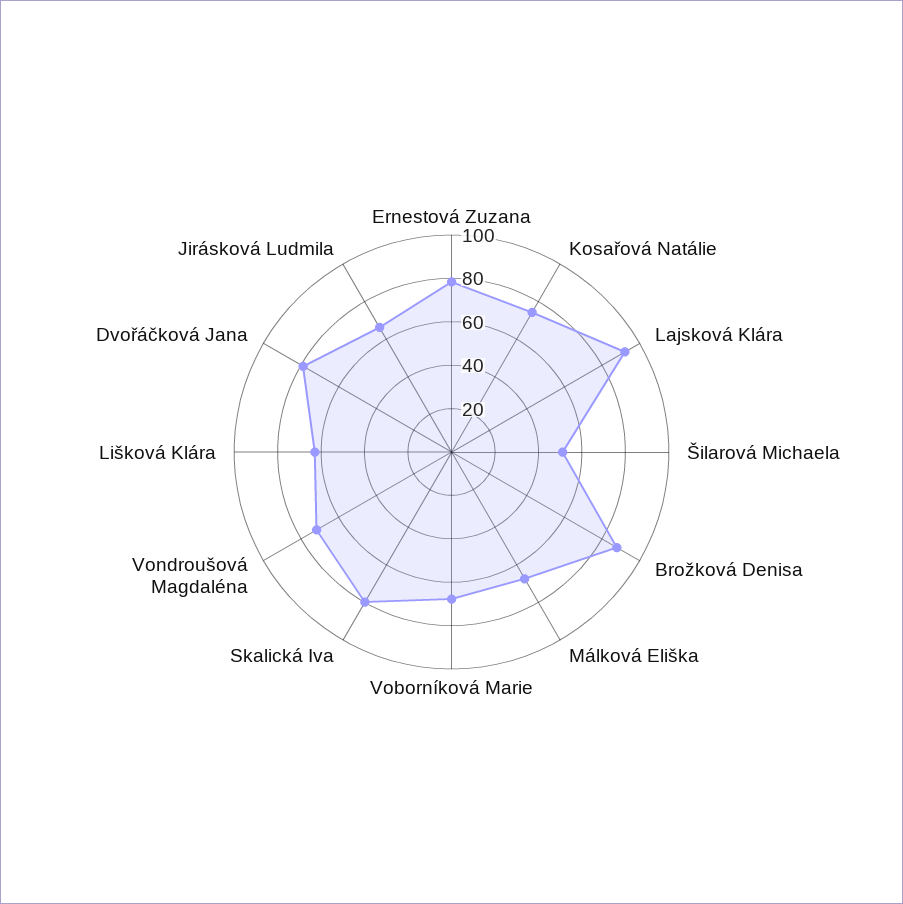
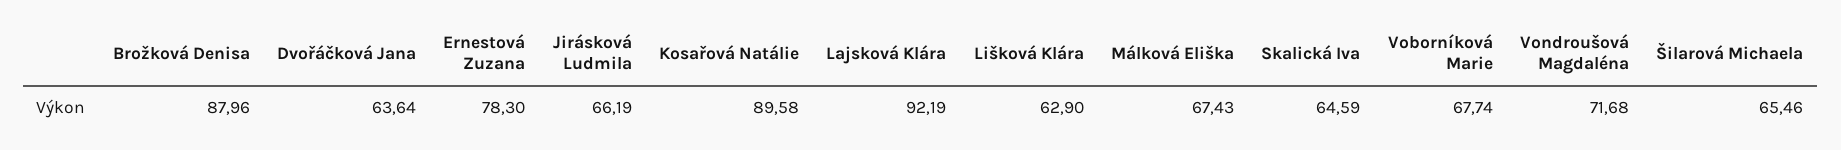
Kosařová Natálie: 75 -> 89.58
Šilarová Michaela: 50 -> 65.46
Skalická Iva: 80 -> 64.59
Dvořáčková Jana: 80 -> 63.64

